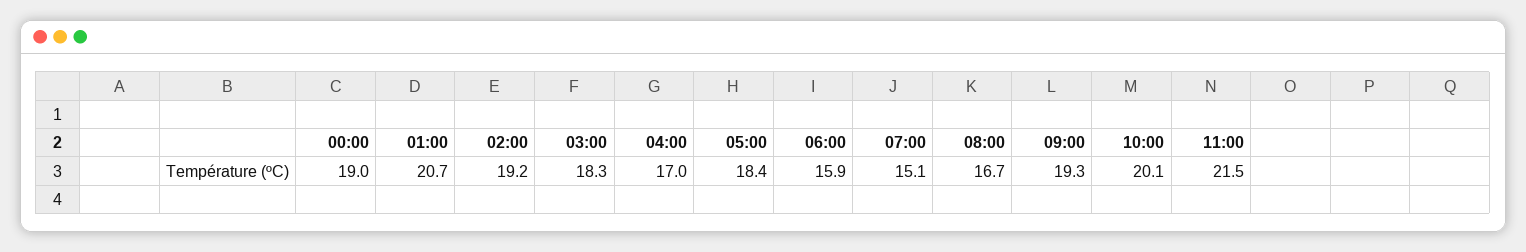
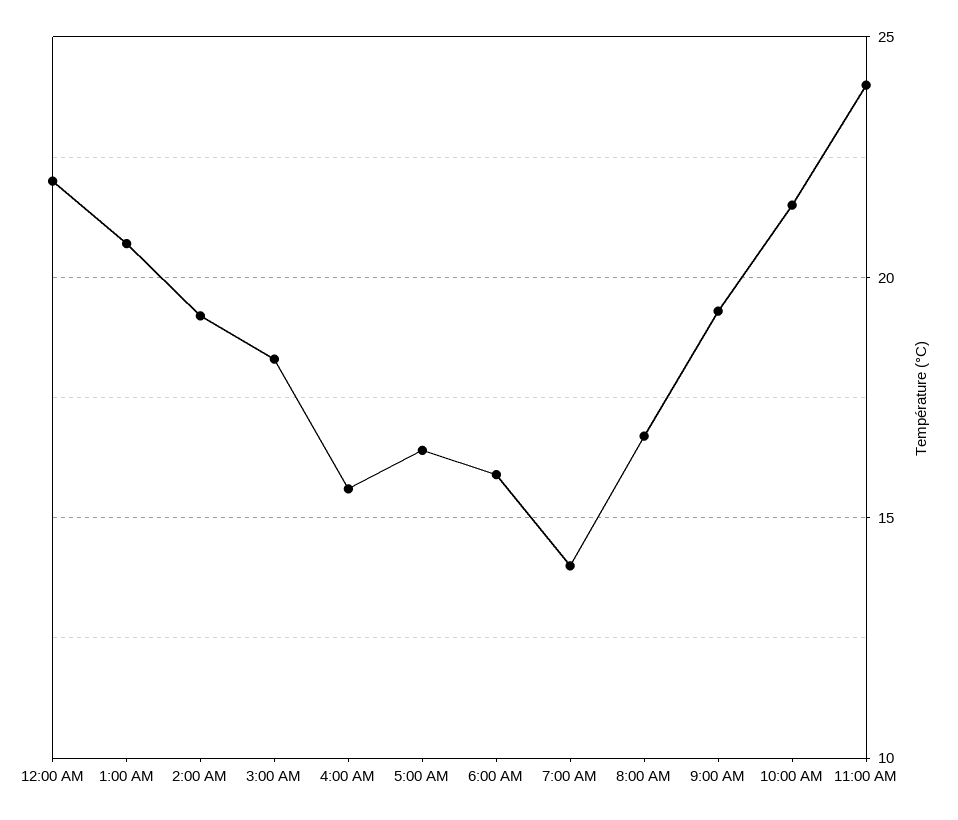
00:00: 19 -> 22
04:00: 17 -> 15.5
05:00: 18.4 -> 16.5
07:00: 15.1 -> 14
10:00: 20.1 -> 21.5
11:00: 21.5 -> 24

